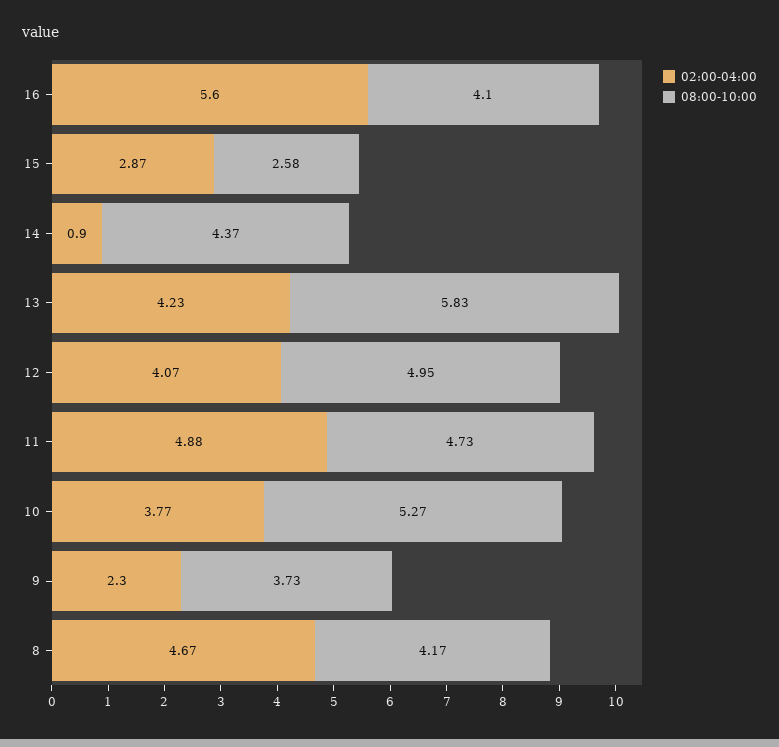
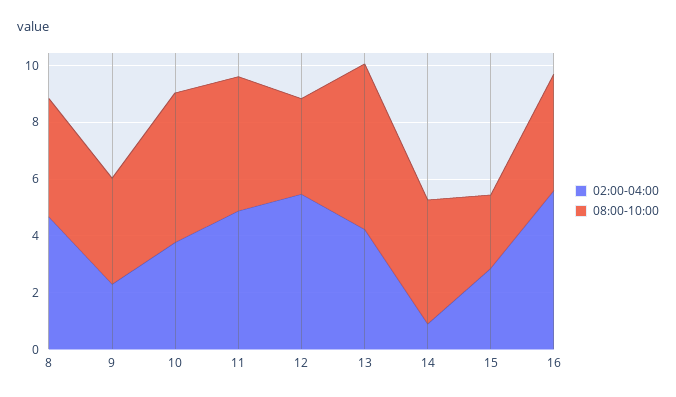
02:00-04:00, 12: 4.07 -> 5.5
08:00-10:00, 12: 4.95 -> 3.5

